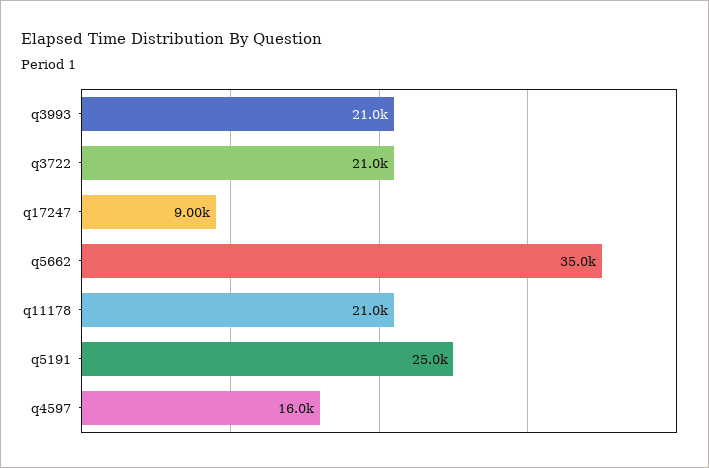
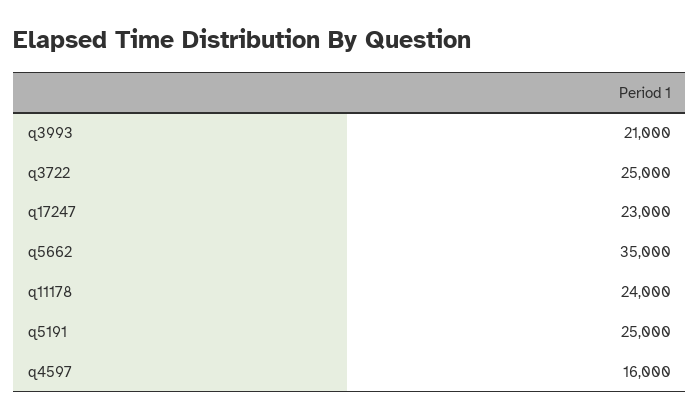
q3722: 21000 -> 25000
q17247: 9000 -> 23000
q11178: 21000 -> 24000

